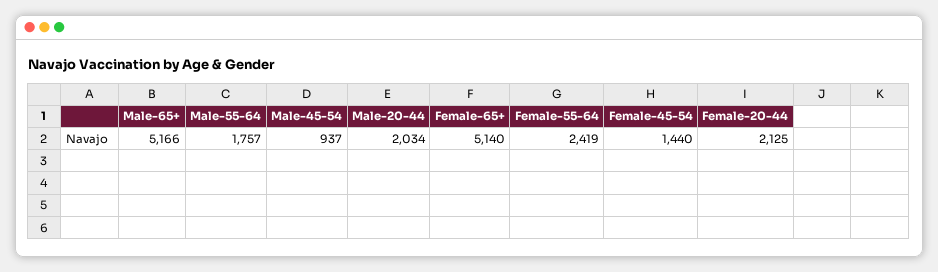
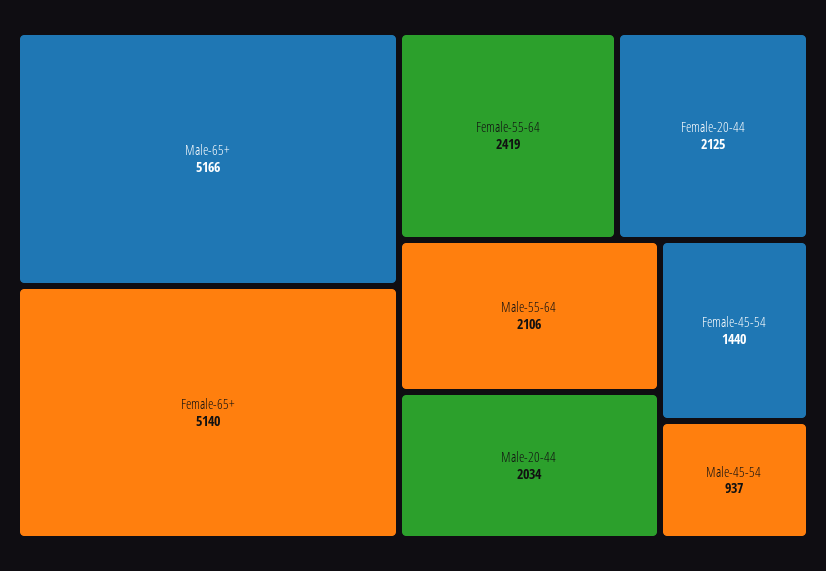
Male-55-64: 1757 -> 2106

